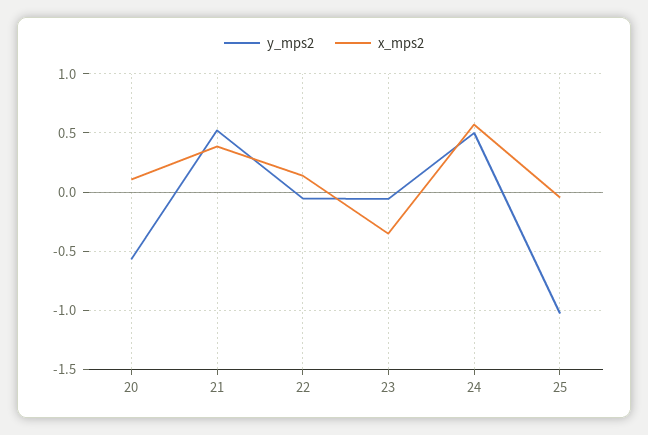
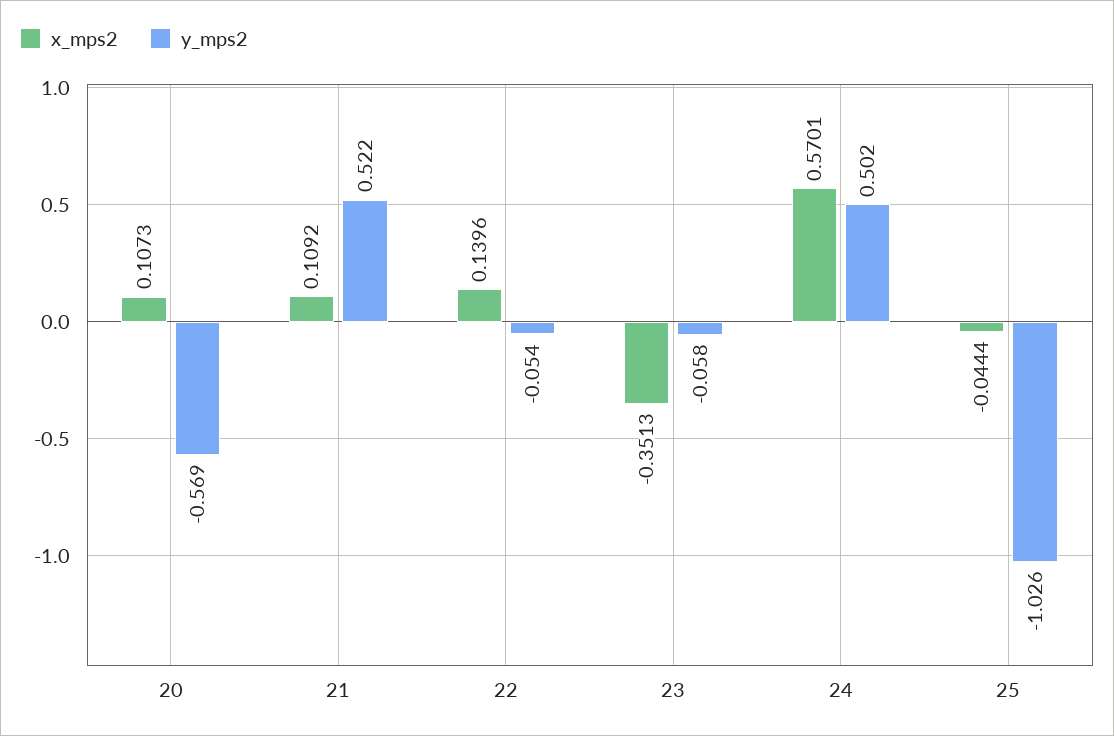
x_mps2, 21: 0.4 -> 0.1092

